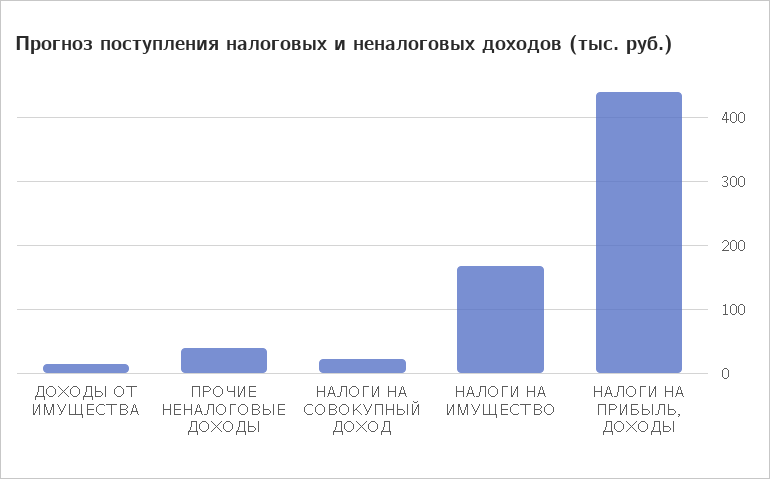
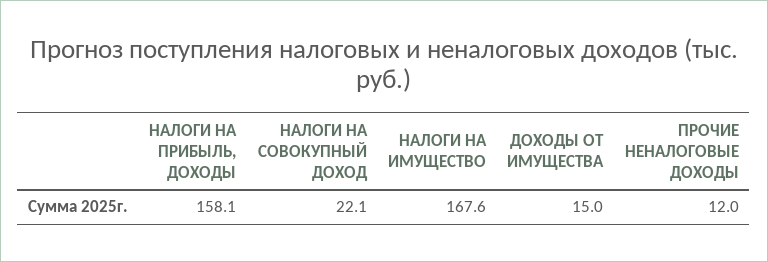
ПРОЧИЕ НЕНАЛОГОВЫЕ ДОХОДЫ: 40 -> 12
НАЛОГИ НА ПРИБЫЛЬ, ДОХОДЫ: 440 -> 158.1

